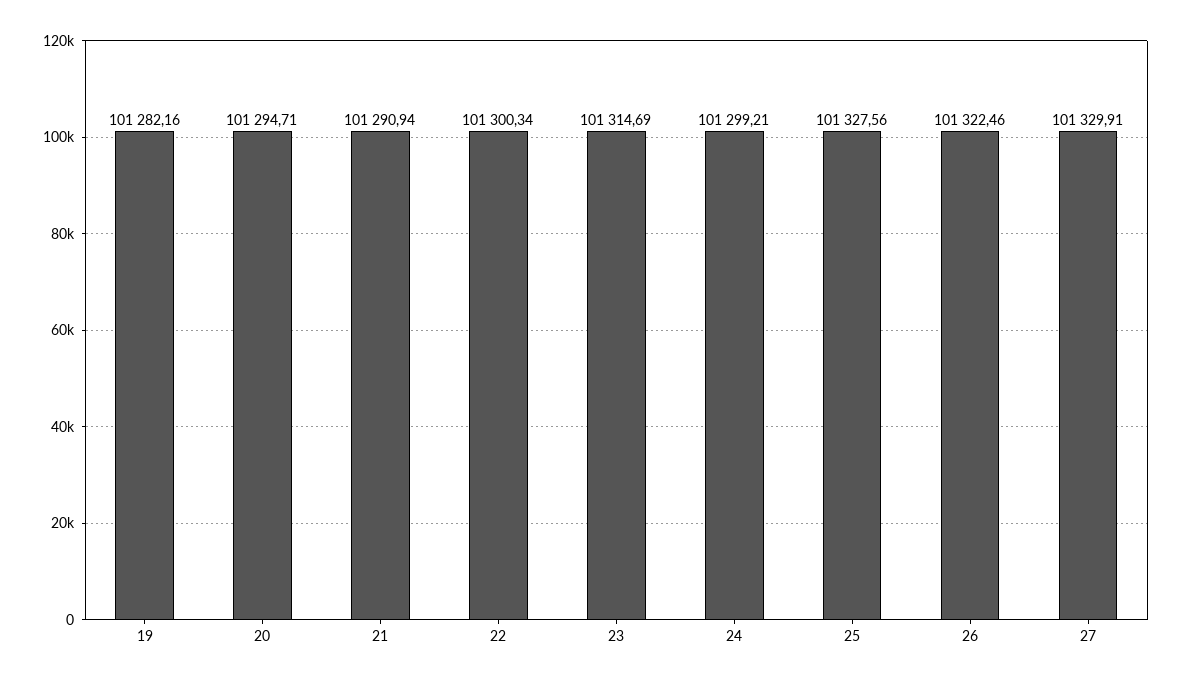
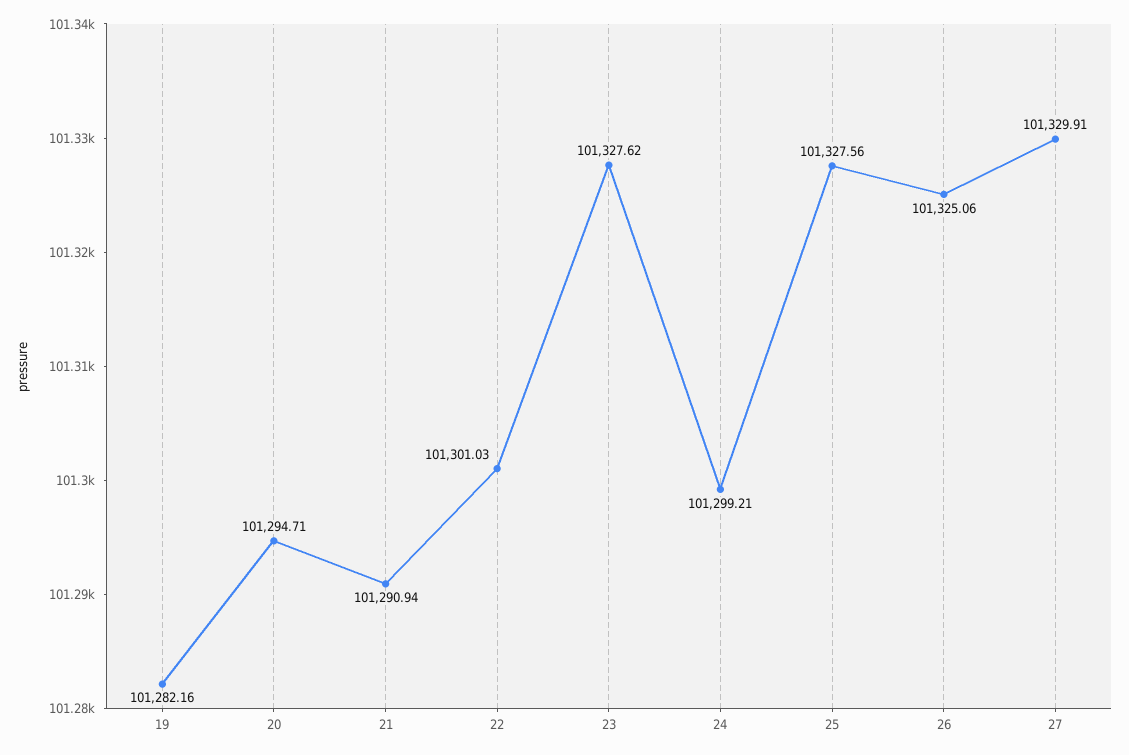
22: 101300.34 -> 101301.03
23: 101314.69 -> 101327.62
26: 101322.46 -> 101325.06

